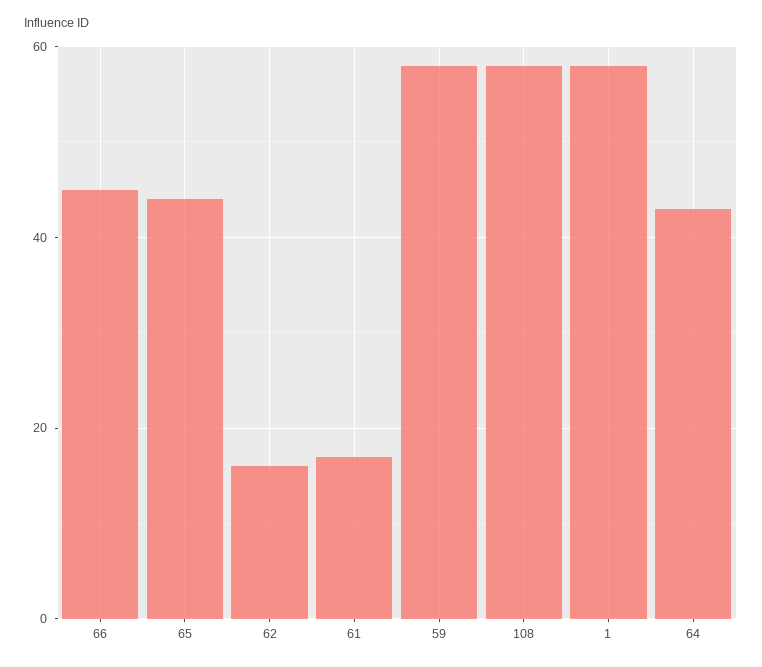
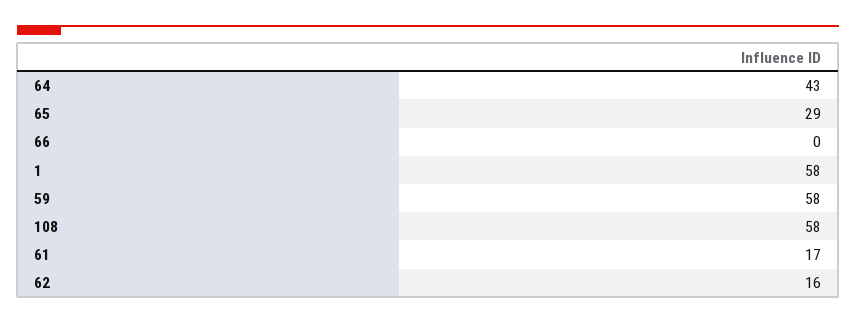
66: 45 -> 0
65: 45 -> 29

